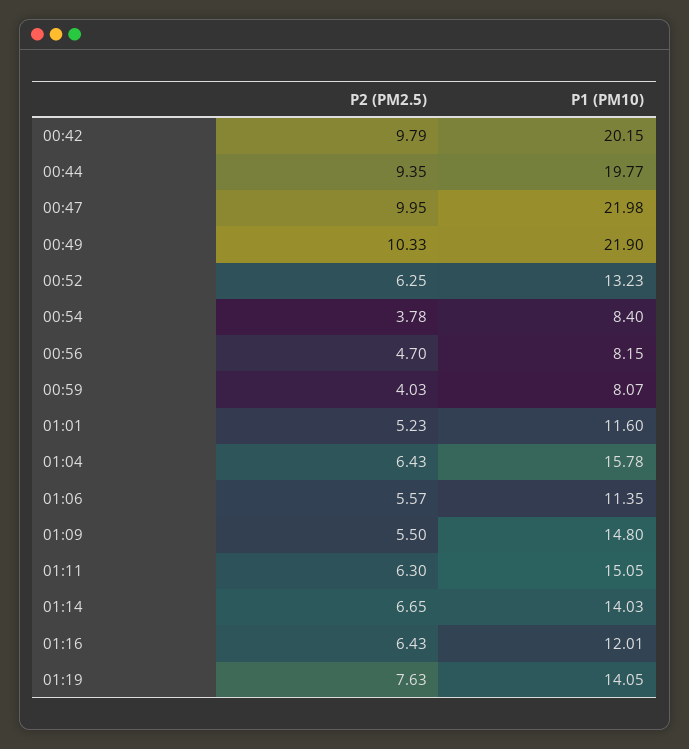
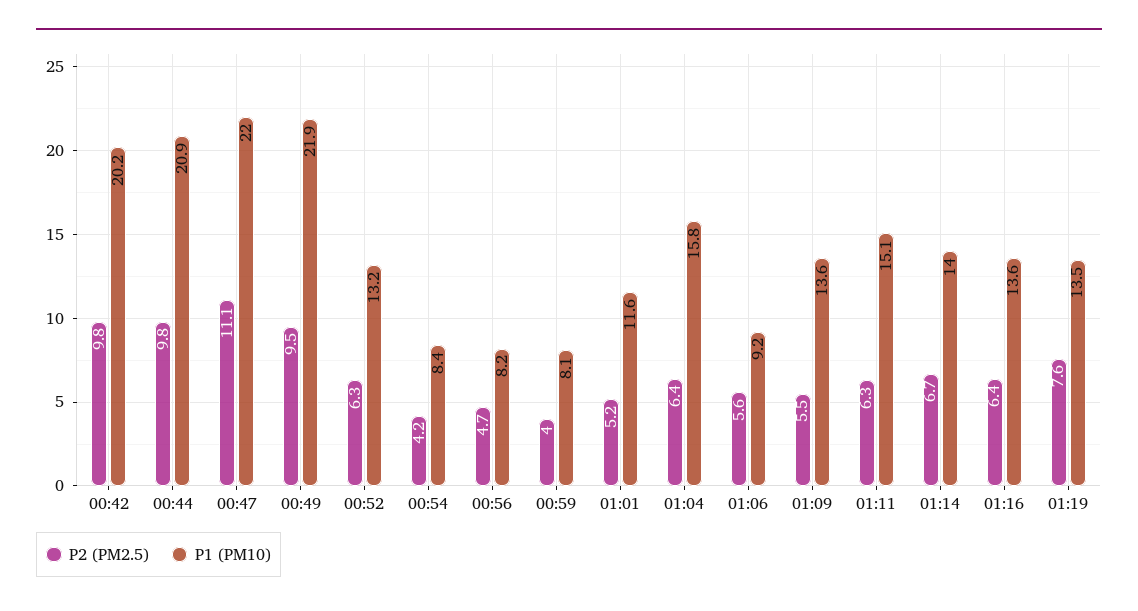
P2 (PM2.5), 00:44: 9.35 -> 9.8
P1 (PM10), 00:44: 19.77 -> 20.9
P2 (PM2.5), 00:47: 9.95 -> 11.1
P2 (PM2.5), 00:49: 10.33 -> 9.5
P2 (PM2.5), 00:54: 3.78 -> 4.2
P1 (PM10), 01:06: 11.35 -> 9.2
P1 (PM10), 01:09: 14.8 -> 13.6
P1 (PM10), 01:16: 12.01 -> 13.6
P1 (PM10), 01:19: 14.05 -> 13.5

